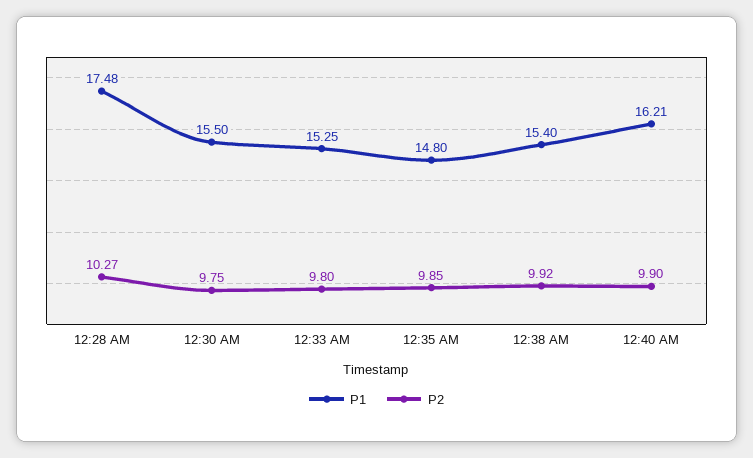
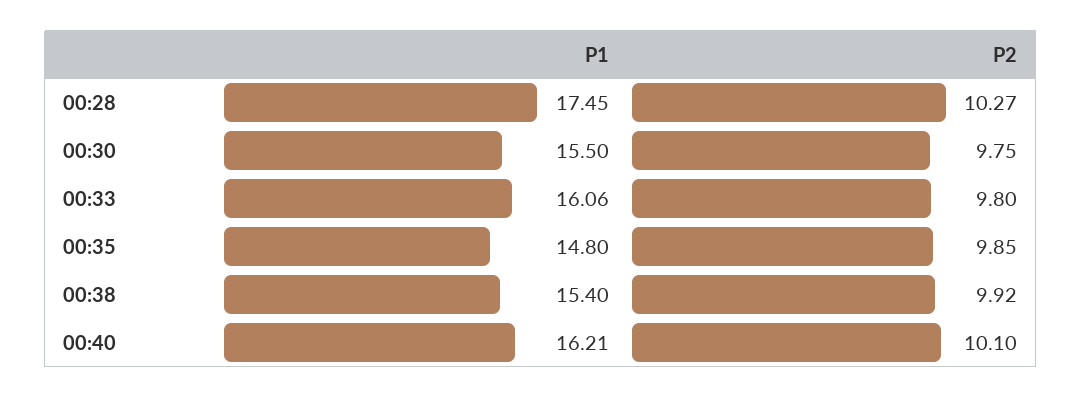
P1, 12:28 AM: 17.48 -> 17.45
P1, 12:33 AM: 15.25 -> 16.06
P2, 12:40 AM: 9.9 -> 10.1

